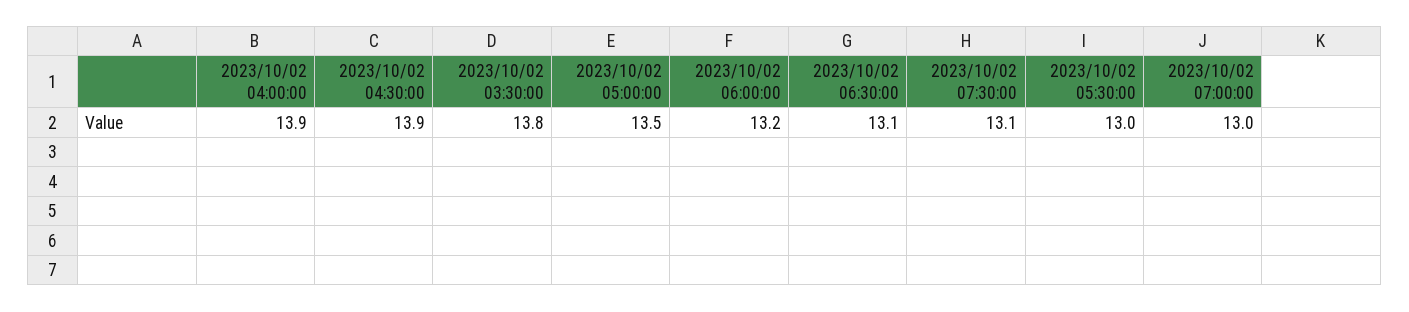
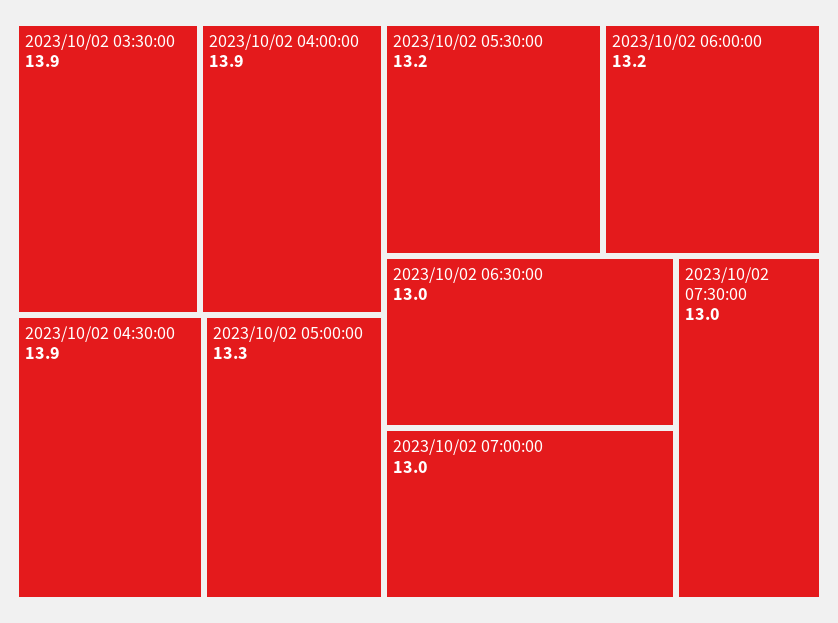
2023/10/02 03:30:00: 13.8 -> 13.9
2023/10/02 05:00:00: 13.5 -> 13.3
2023/10/02 06:30:00: 13.1 -> 13
2023/10/02 07:30:00: 13.1 -> 13
2023/10/02 05:30:00: 13 -> 13.2

